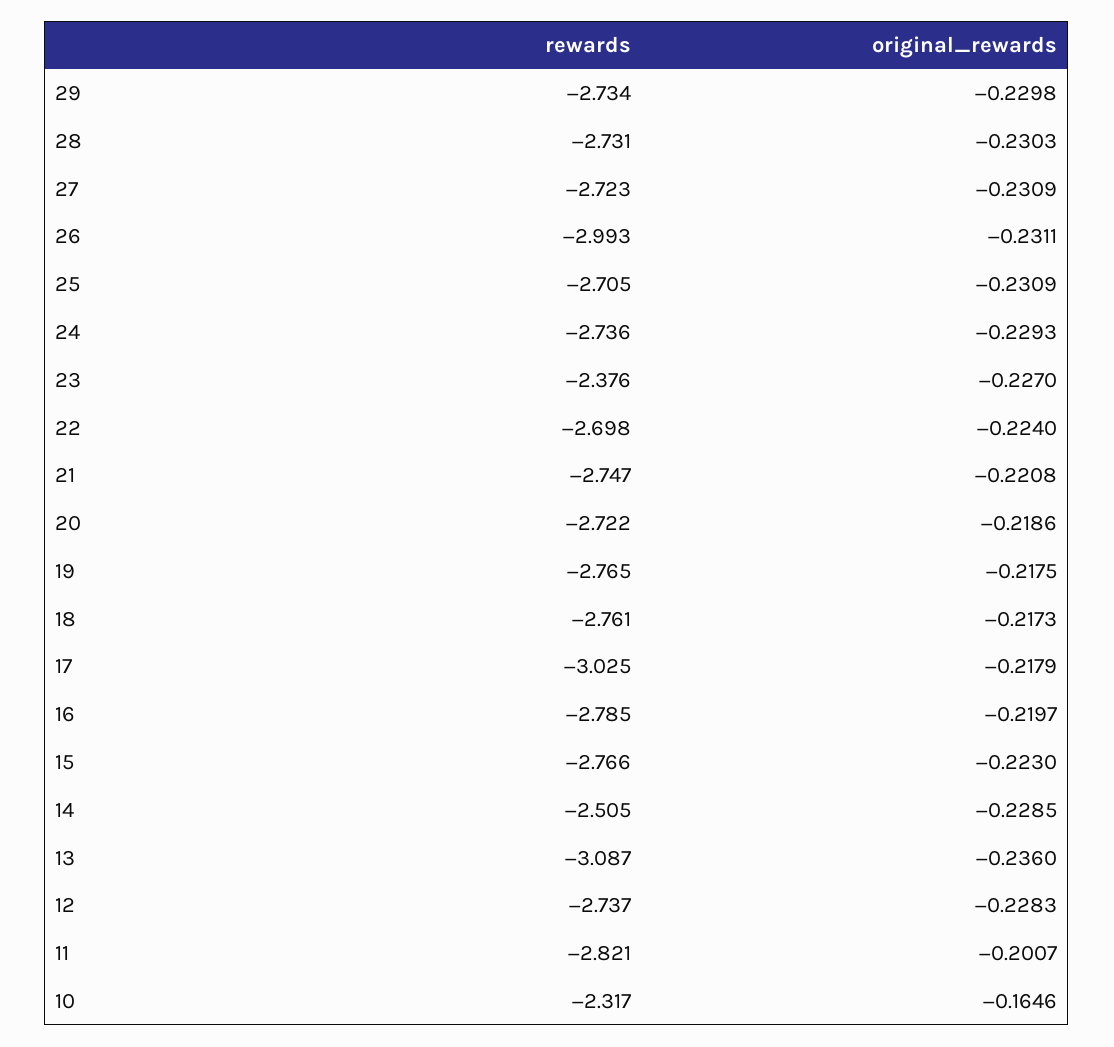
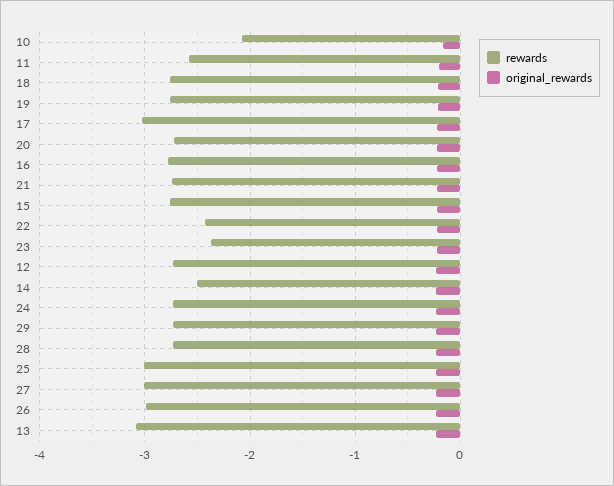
rewards, 27: -2.723 -> -3
rewards, 25: -2.705 -> -3
rewards, 22: -2.698 -> -2.4
rewards, 11: -2.821 -> -2.6
rewards, 10: -2.317 -> -2.1

